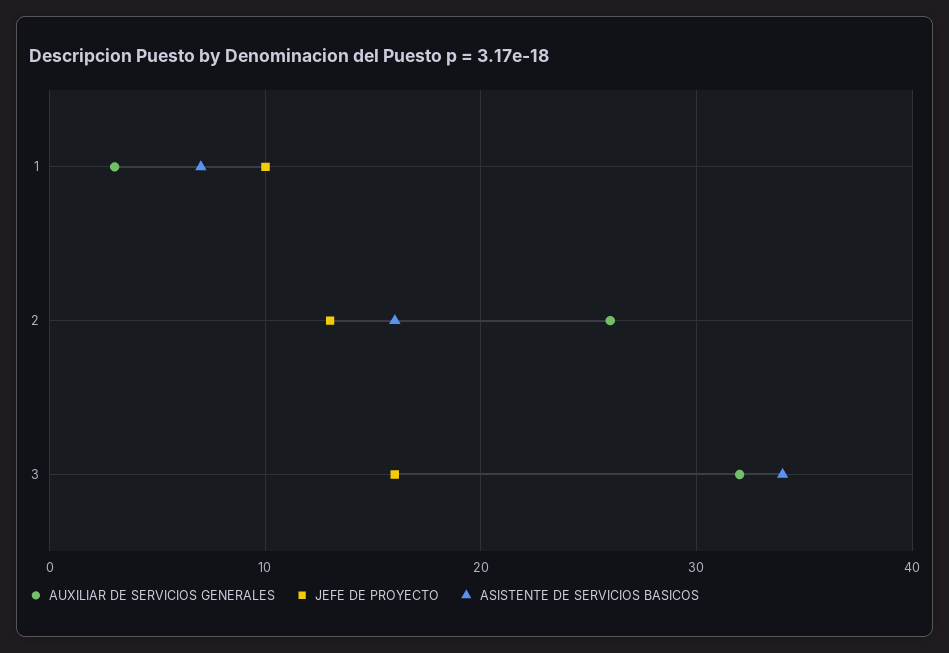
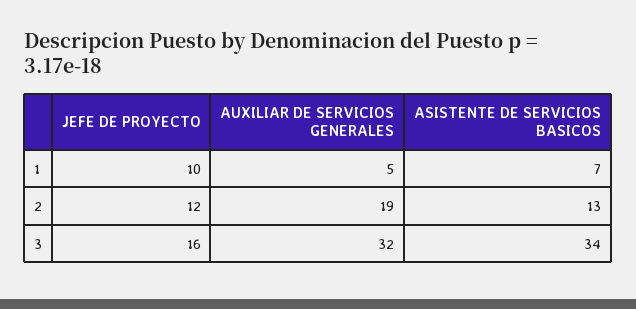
AUXILIAR DE SERVICIOS GENERALES, 1: 3 -> 5
AUXILIAR DE SERVICIOS GENERALES, 2: 26 -> 19
JEFE DE PROYECTO, 2: 13 -> 12
ASISTENTE DE SERVICIOS BASICOS, 2: 16 -> 13

